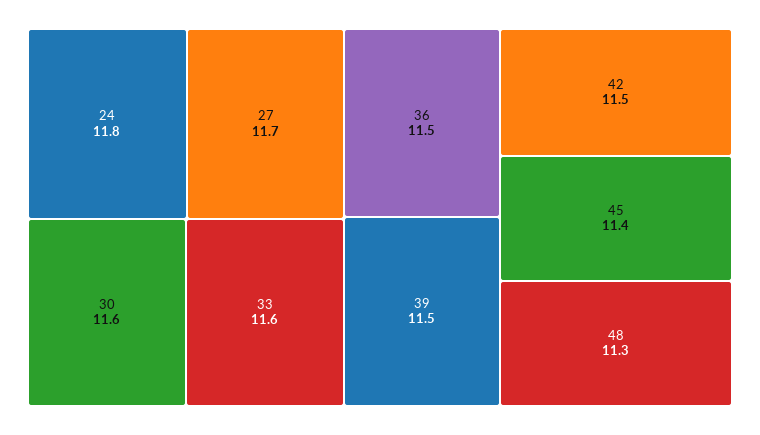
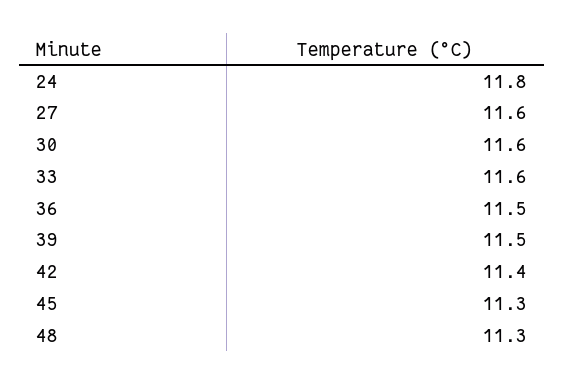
27: 11.7 -> 11.6
42: 11.5 -> 11.4
45: 11.4 -> 11.3

